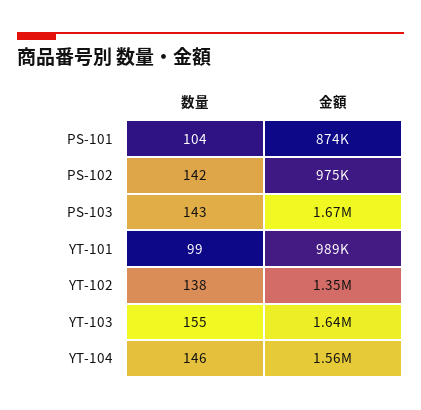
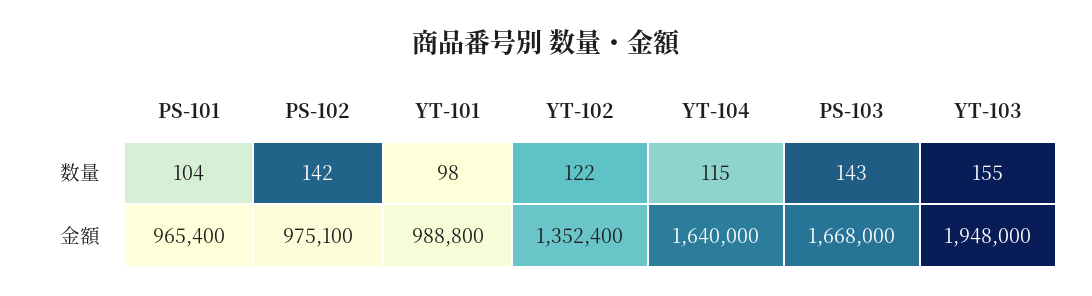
金額, PS-101: 874000 -> 965400
数量, YT-101: 99 -> 98
数量, YT-102: 138 -> 122
金額, YT-103: 1640000 -> 1948000
数量, YT-104: 146 -> 115
金額, YT-104: 1560000 -> 1640000

